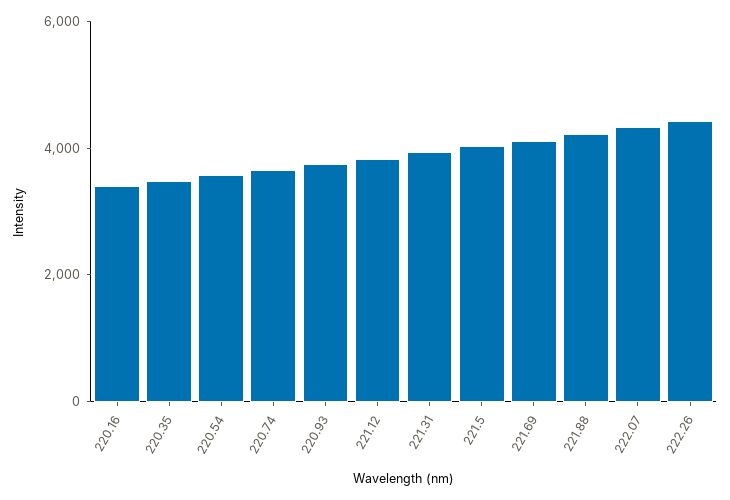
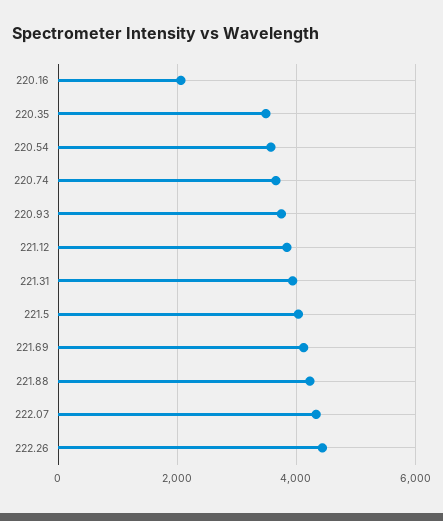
220.16: 3500 -> 2000

